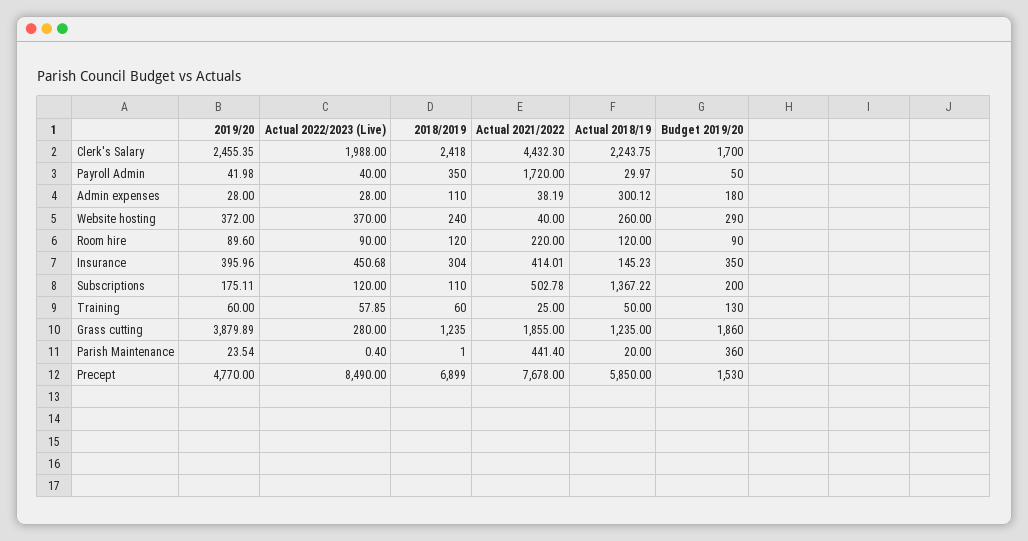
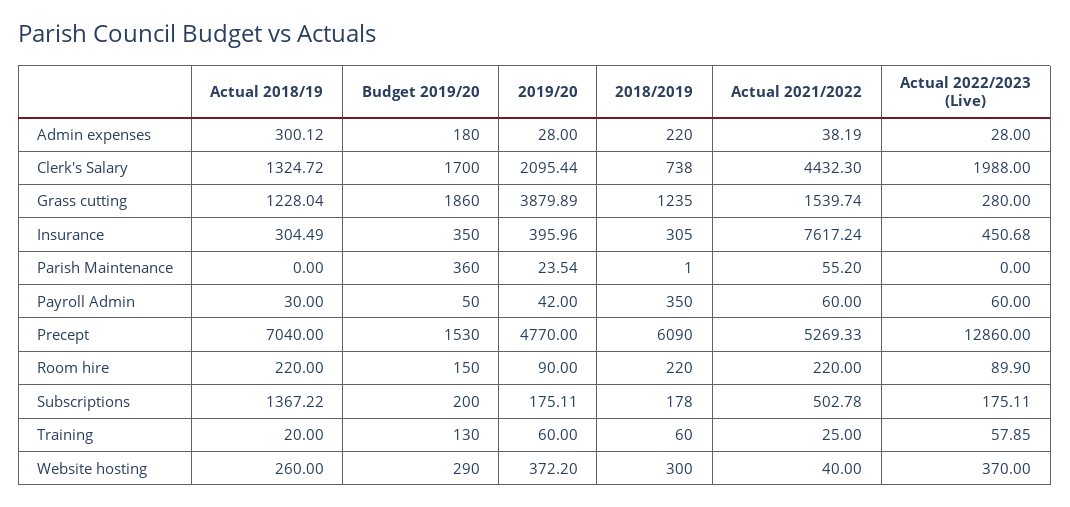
2019/20, Clerk's Salary: 2455.35 -> 2095.44
2018/2019, Clerk's Salary: 2418 -> 738
Actual 2018/19, Clerk's Salary: 2243.75 -> 1324.72
2019/20, Payroll Admin: 41.98 -> 42
Actual 2022/2023 (Live), Payroll Admin: 40 -> 60
Actual 2021/2022, Payroll Admin: 1720 -> 60
Actual 2018/19, Payroll Admin: 29.97 -> 30
2018/2019, Admin expenses: 110 -> 220
2019/20, Website hosting: 372 -> 372.2
2018/2019, Website hosting: 240 -> 300
2019/20, Room hire: 89.6 -> 90
Actual 2022/2023 (Live), Room hire: 90 -> 89.9
2018/2019, Room hire: 120 -> 220
Actual 2018/19, Room hire: 120 -> 220
Budget 2019/20, Room hire: 90 -> 150
2018/2019, Insurance: 304 -> 305
Actual 2021/2022, Insurance: 414.01 -> 7617.24
Actual 2018/19, Insurance: 145.23 -> 304.49
Actual 2022/2023 (Live), Subscriptions: 120 -> 175.11
2018/2019, Subscriptions: 110 -> 178
Actual 2018/19, Training: 50 -> 20
Actual 2021/2022, Grass cutting: 1855 -> 1539.74
Actual 2018/19, Grass cutting: 1235 -> 1228.04
Actual 2022/2023 (Live), Parish Maintenance: 0.4 -> 0
Actual 2021/2022, Parish Maintenance: 441.4 -> 55.2
Actual 2018/19, Parish Maintenance: 20 -> 0
Actual 2022/2023 (Live), Precept: 8490 -> 12860
2018/2019, Precept: 6899 -> 6090
Actual 2021/2022, Precept: 7678 -> 5269.33
Actual 2018/19, Precept: 5850 -> 7040

